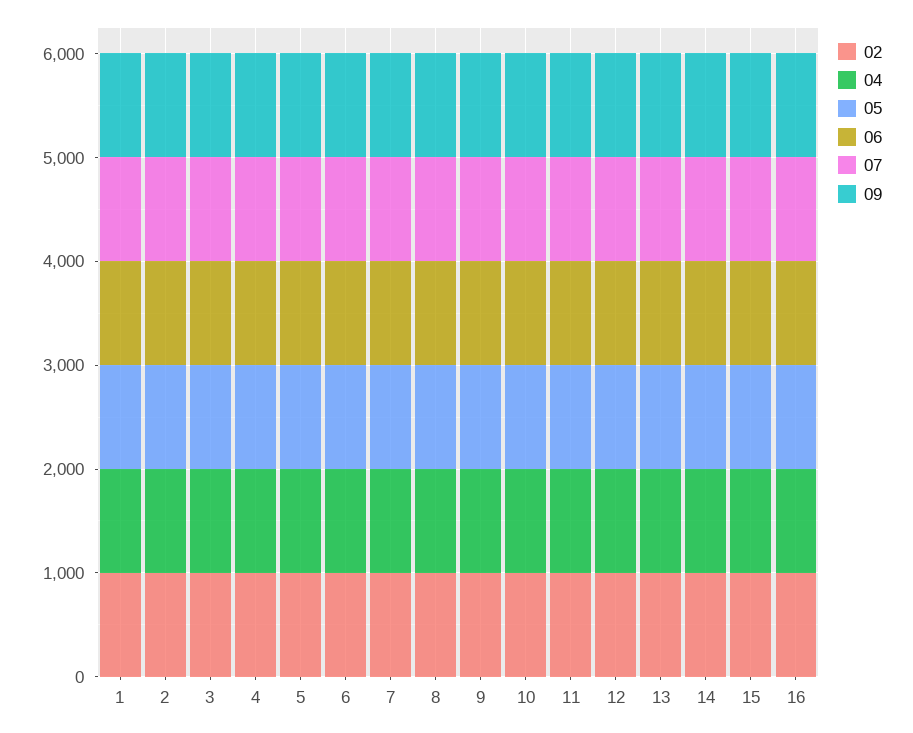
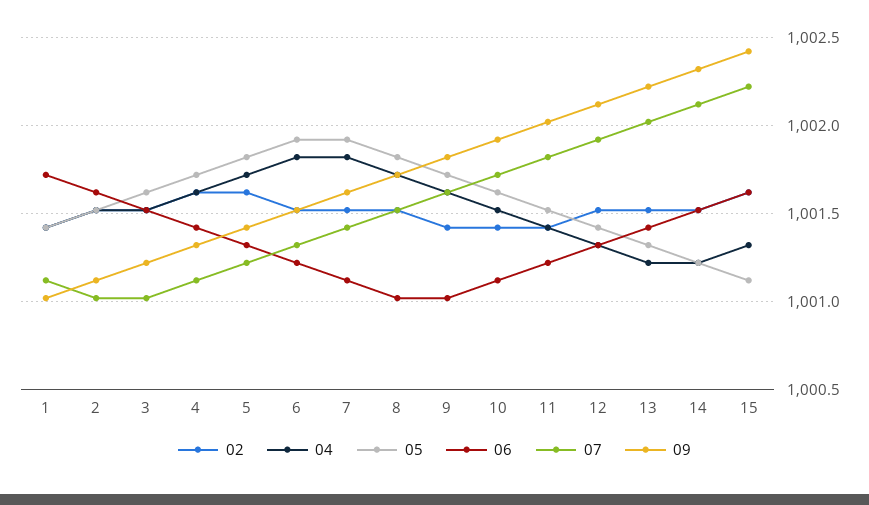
02, 16: 1000 -> none
04, 16: 1000 -> none
05, 16: 1000 -> none
06, 16: 1000 -> none
07, 16: 1000 -> none
09, 16: 1000 -> none

